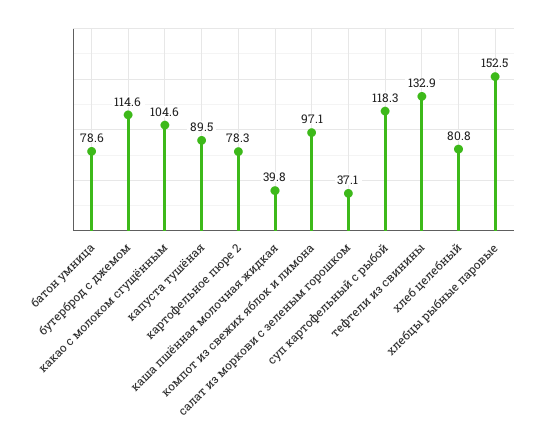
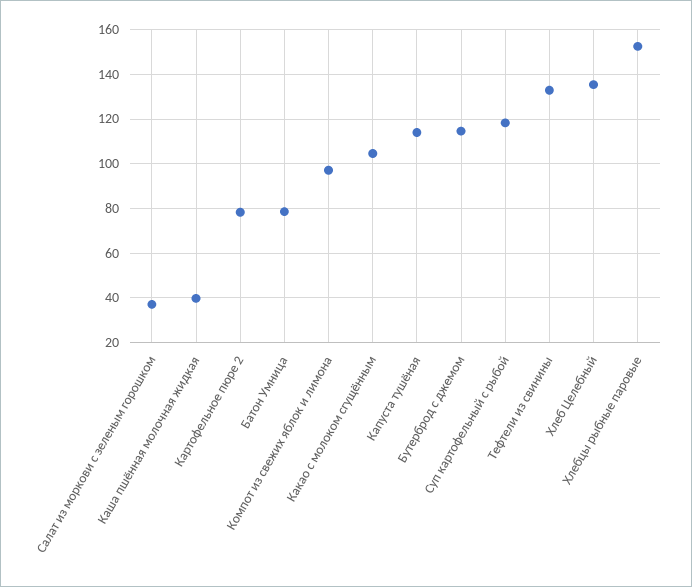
капуста тушёная: 89.5 -> 115
хлеб целебный: 80.8 -> 135

